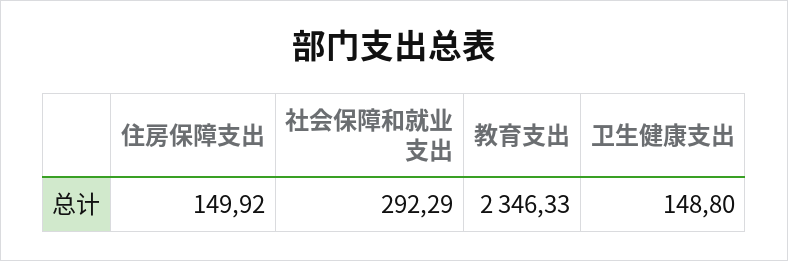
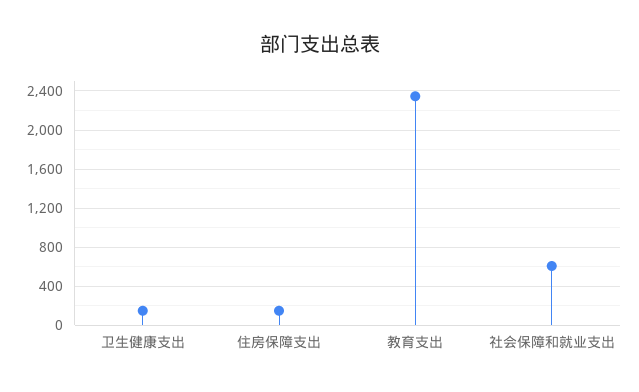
社会保障和就业支出: 292.29 -> 600

